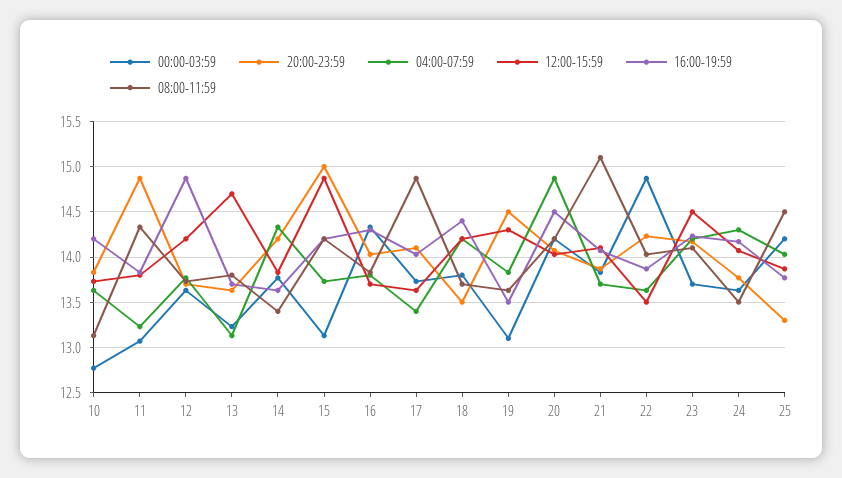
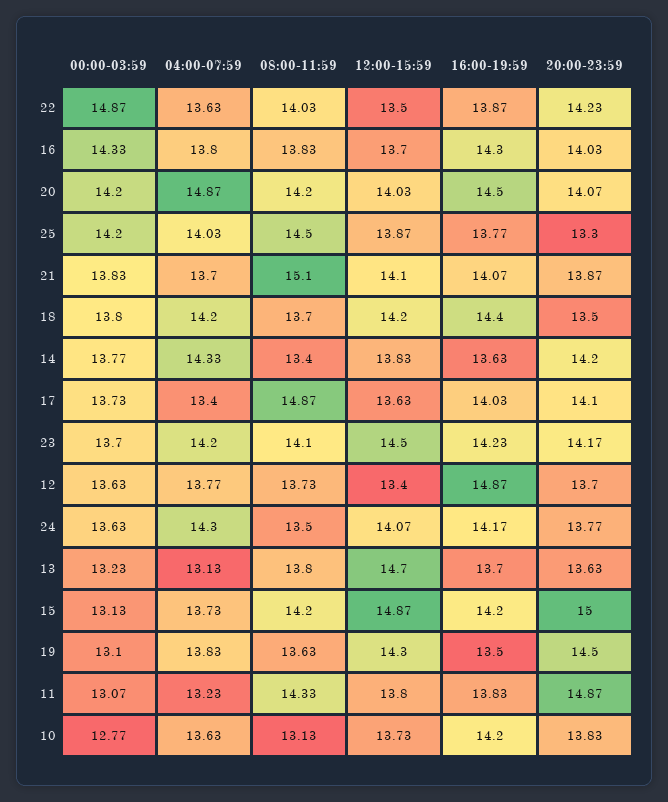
12:00-15:59, 12: 14.2 -> 13.4

